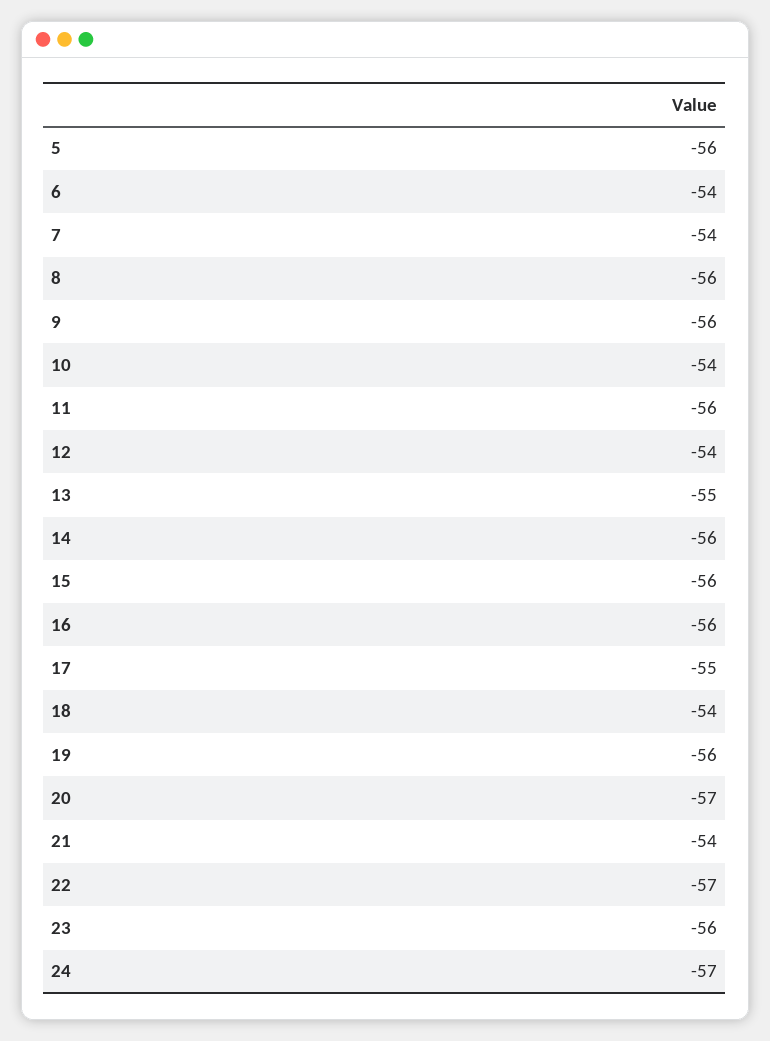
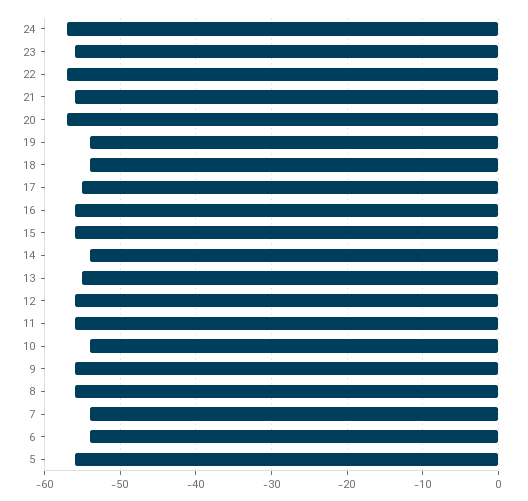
12: -54 -> -56
14: -56 -> -54
19: -56 -> -54
21: -54 -> -56

